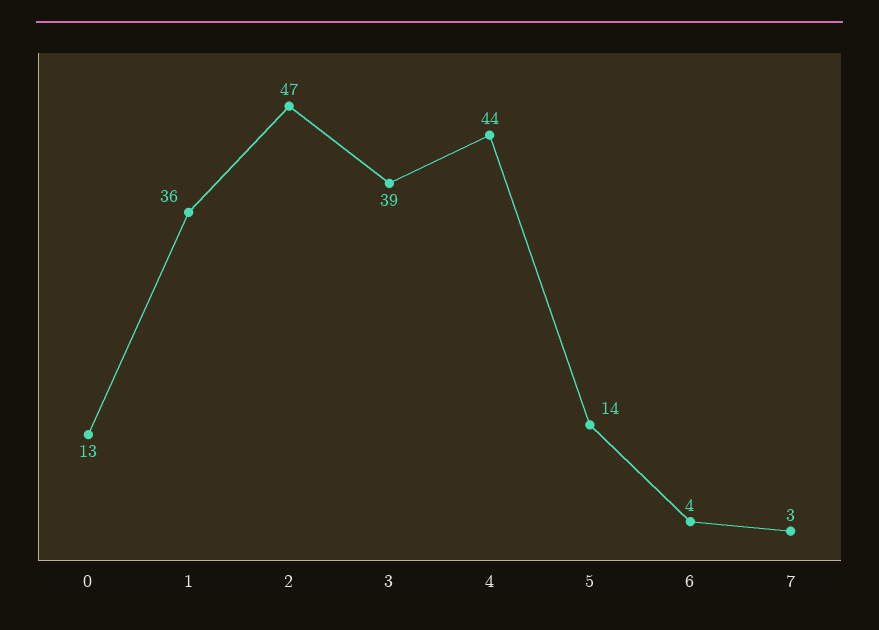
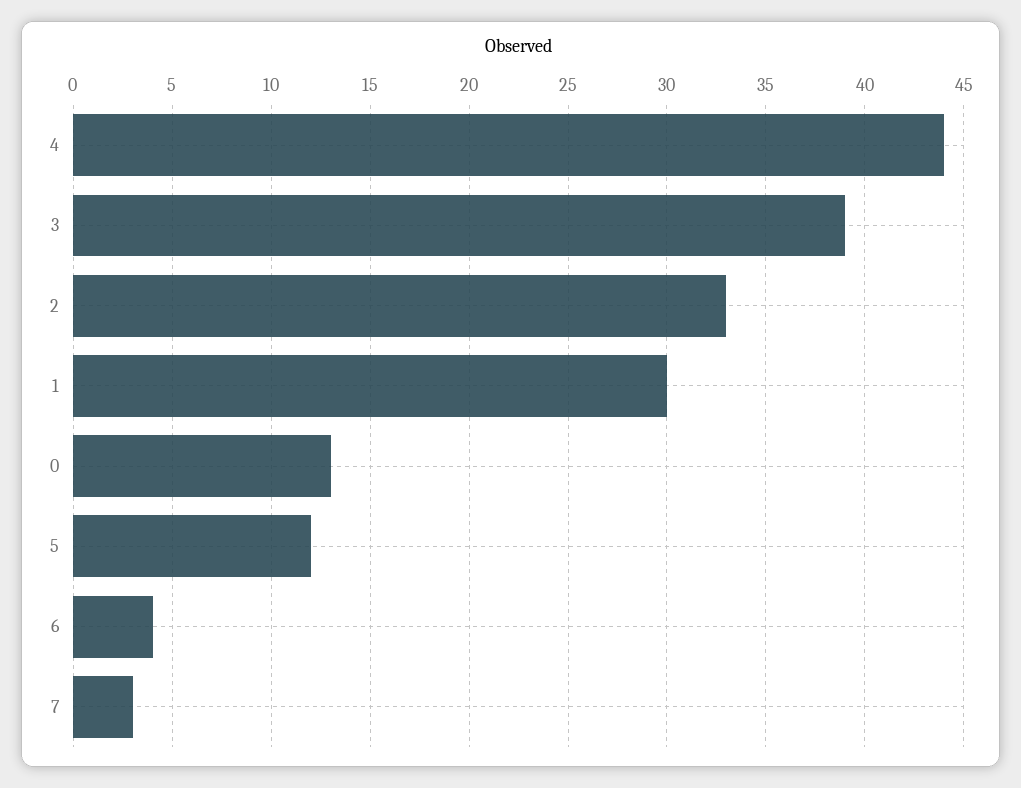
1: 36 -> 30
2: 47 -> 33
5: 14 -> 12

